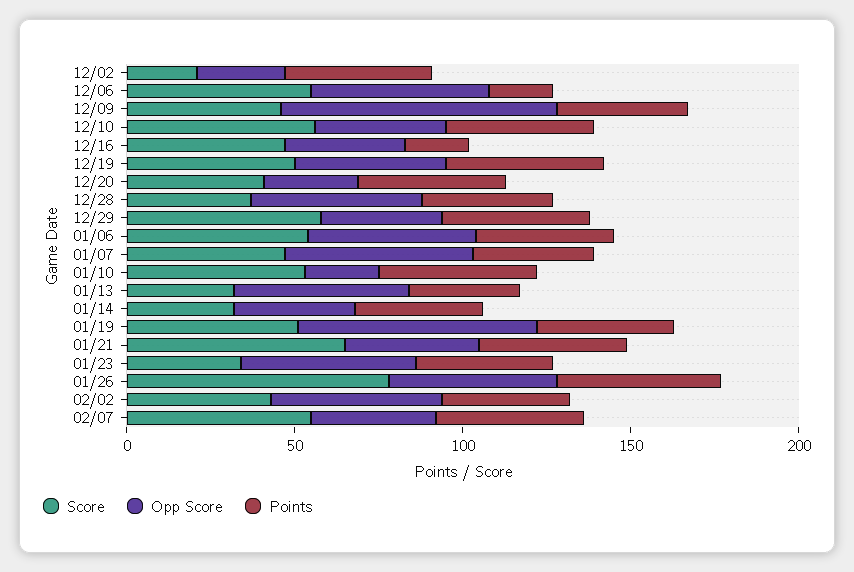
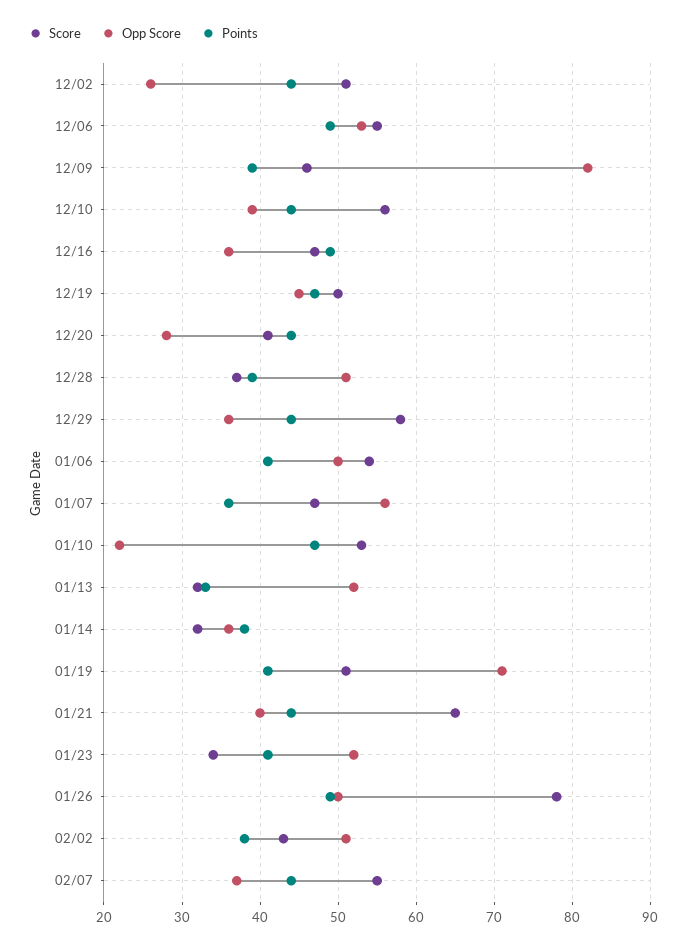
Score, 12/02: 20 -> 51
Points, 12/06: 20 -> 49
Points, 12/16: 20 -> 49

